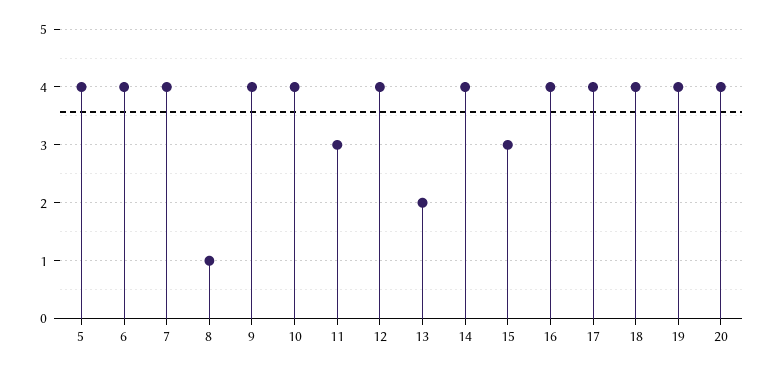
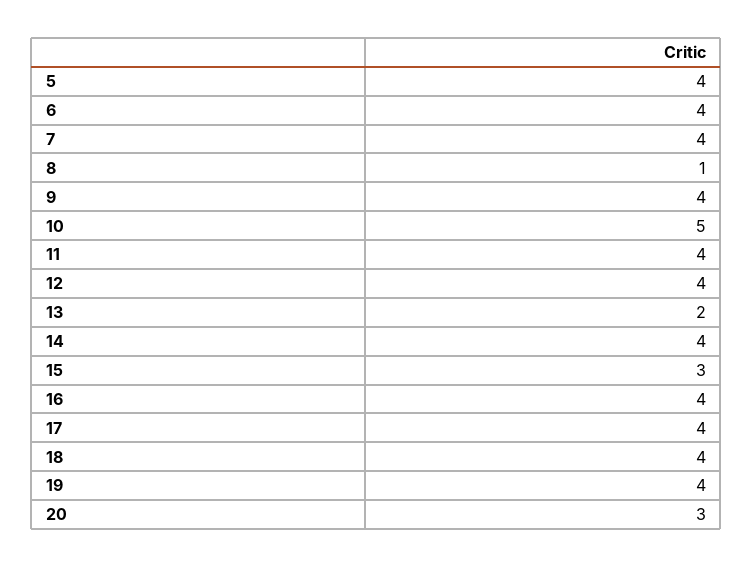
10: 4 -> 5
11: 3 -> 4
20: 4 -> 3

